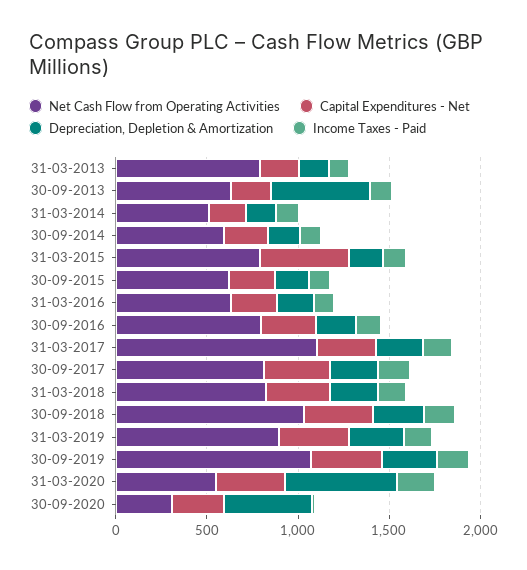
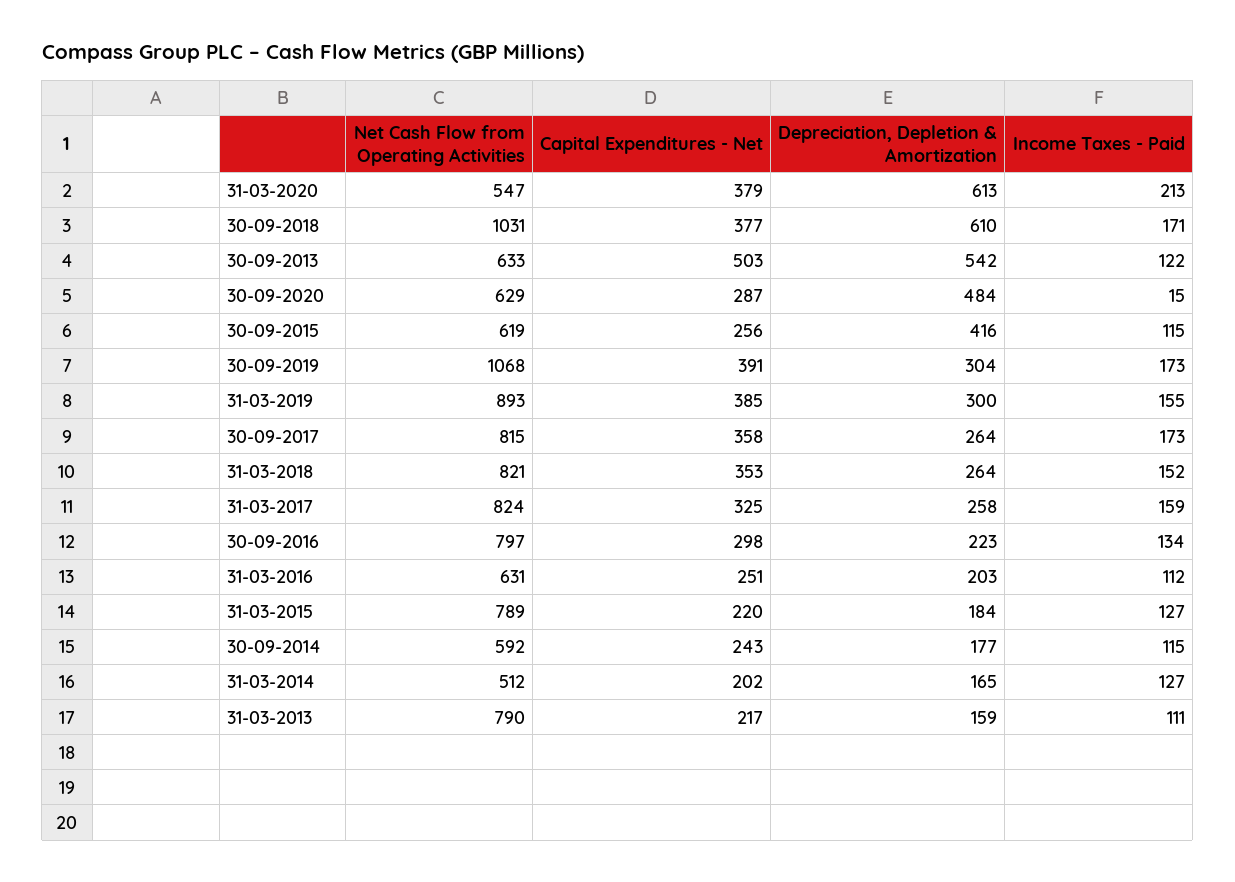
Capital Expenditures - Net, 30-09-2013: 200 -> 503
Capital Expenditures - Net, 31-03-2015: 500 -> 220
Depreciation, Depletion & Amortization, 30-09-2015: 200 -> 416
Net Cash Flow from Operating Activities, 31-03-2017: 1100 -> 824
Depreciation, Depletion & Amortization, 30-09-2018: 300 -> 610
Net Cash Flow from Operating Activities, 30-09-2020: 300 -> 629

